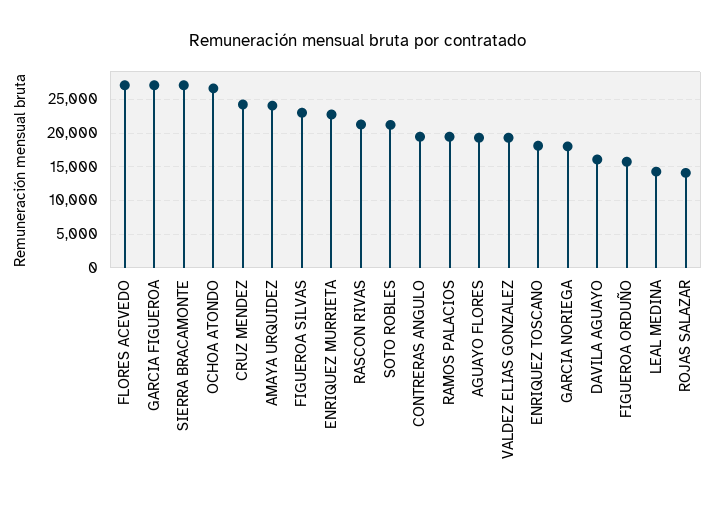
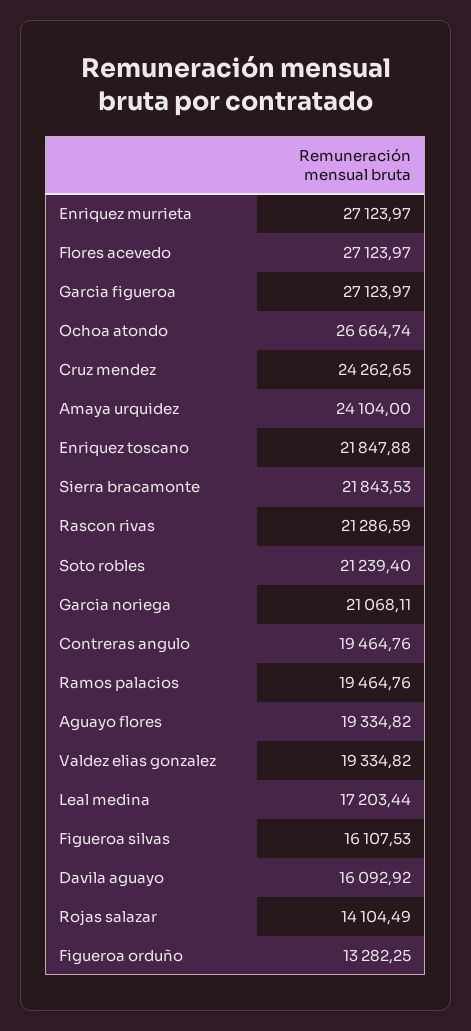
SIERRA BRACAMONTE: 27000 -> 21843.53
FIGUEROA SILVAS: 23000 -> 16107.53
ENRIQUEZ MURRIETA: 23000 -> 27123.97
ENRIQUEZ TOSCANO: 18000 -> 21847.88
GARCIA NORIEGA: 18000 -> 21068.11
FIGUEROA ORDUÑO: 16000 -> 13282.25
LEAL MEDINA: 14000 -> 17203.44

